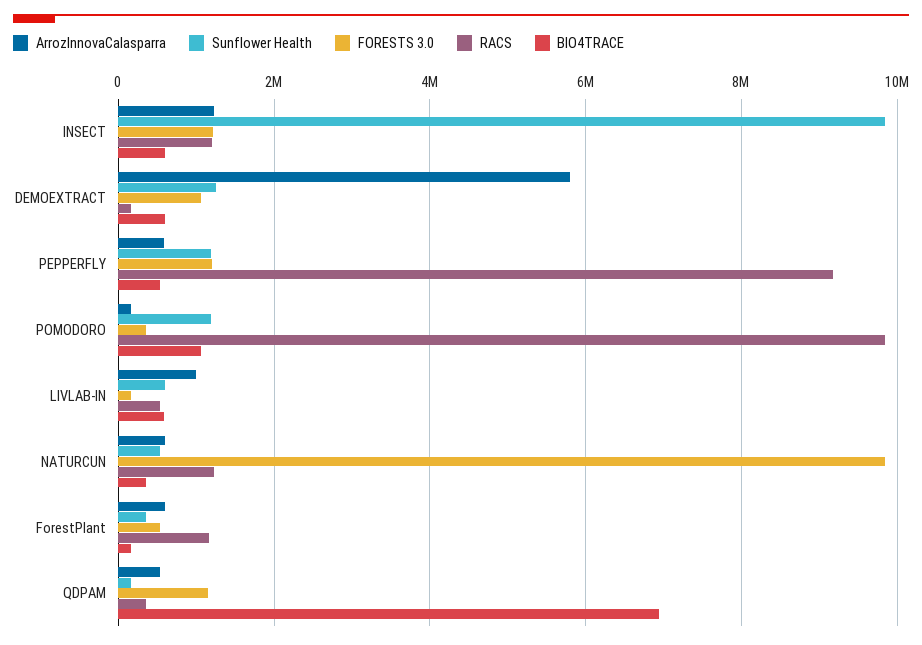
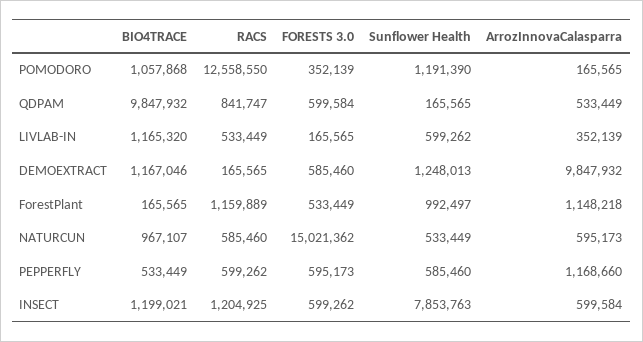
ArrozInnovaCalasparra, INSECT: 1200000 -> 599584
Sunflower Health, INSECT: 9800000 -> 7853763
FORESTS 3.0, INSECT: 1200000 -> 599262
BIO4TRACE, INSECT: 600000 -> 1199021
ArrozInnovaCalasparra, DEMOEXTRACT: 5800000 -> 9847932
FORESTS 3.0, DEMOEXTRACT: 1000000 -> 585460
BIO4TRACE, DEMOEXTRACT: 600000 -> 1167046
ArrozInnovaCalasparra, PEPPERFLY: 600000 -> 1168660
Sunflower Health, PEPPERFLY: 1200000 -> 585460
FORESTS 3.0, PEPPERFLY: 1200000 -> 595173
RACS, PEPPERFLY: 9200000 -> 599262
RACS, POMODORO: 9800000 -> 12558550
ArrozInnovaCalasparra, LIVLAB-IN: 1000000 -> 352139
BIO4TRACE, LIVLAB-IN: 600000 -> 1165320
FORESTS 3.0, NATURCUN: 9800000 -> 15021362
RACS, NATURCUN: 1200000 -> 585460
BIO4TRACE, NATURCUN: 400000 -> 967107
ArrozInnovaCalasparra, ForestPlant: 600000 -> 1148218
Sunflower Health, ForestPlant: 400000 -> 992497
FORESTS 3.0, QDPAM: 1200000 -> 599584
RACS, QDPAM: 400000 -> 841747
BIO4TRACE, QDPAM: 7000000 -> 9847932

